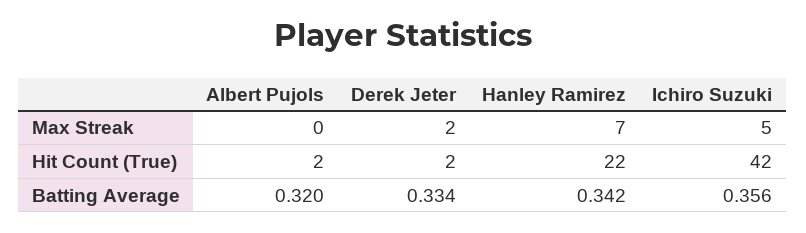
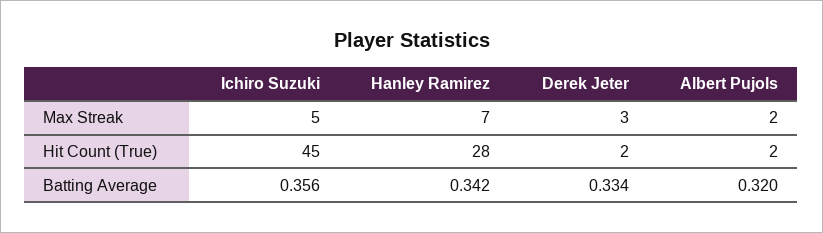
Albert Pujols, Max Streak: 0 -> 2
Derek Jeter, Max Streak: 2 -> 3
Hanley Ramirez, Hit Count (True): 22 -> 28
Ichiro Suzuki, Hit Count (True): 42 -> 45

